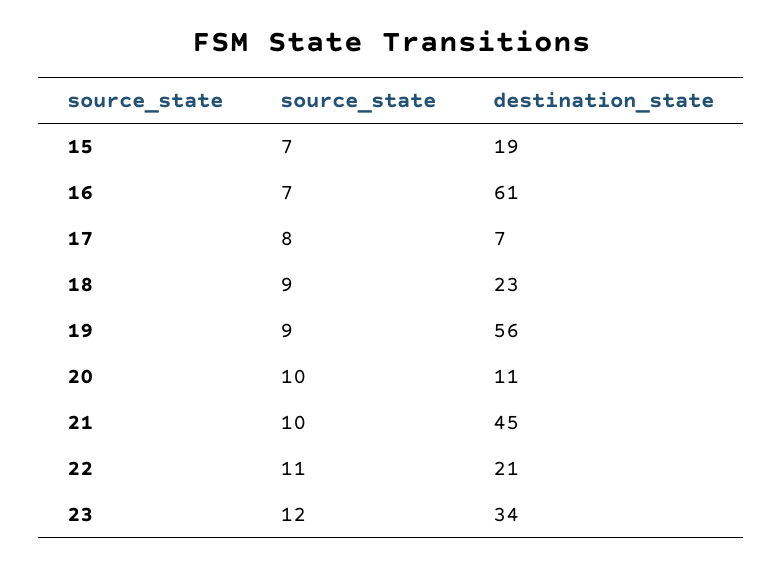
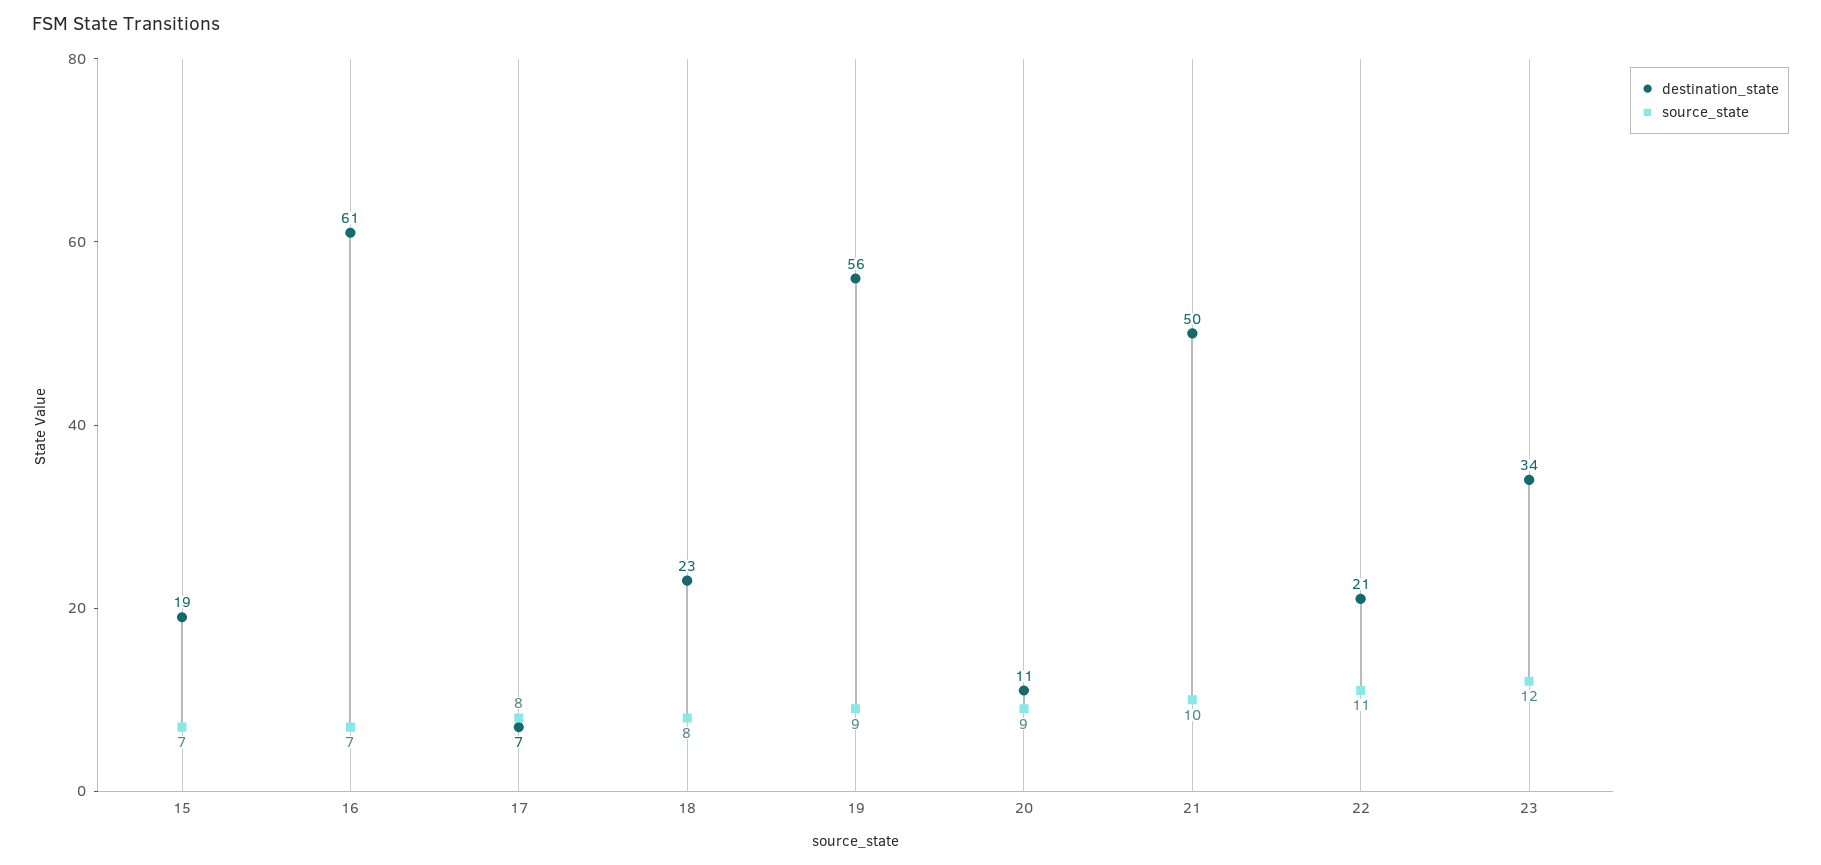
source_state, 18: 9 -> 8
source_state, 20: 10 -> 9
destination_state, 21: 45 -> 50

